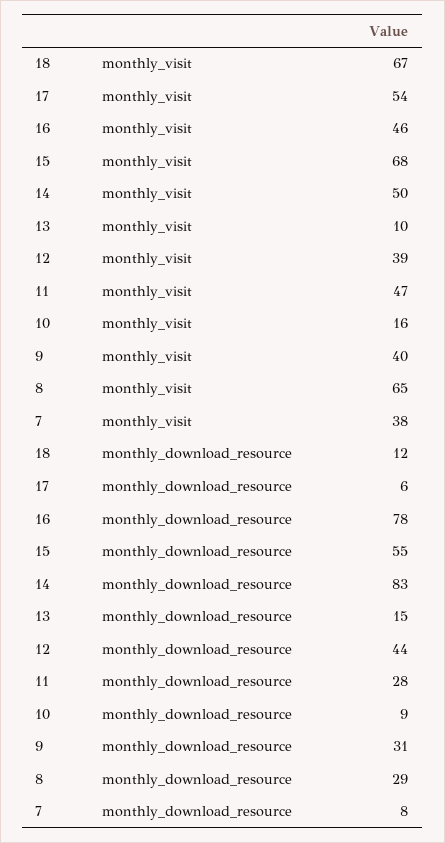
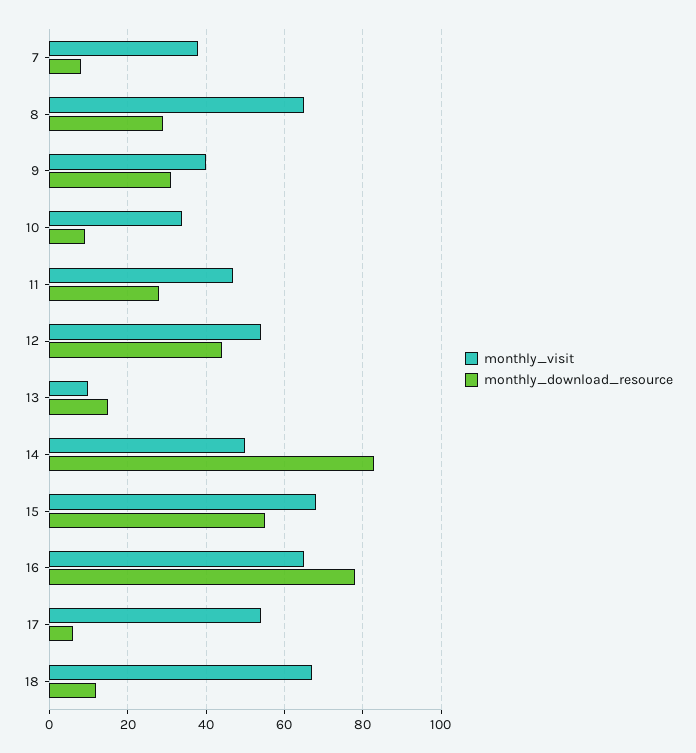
monthly_visit, 16: 46 -> 65
monthly_visit, 12: 39 -> 55
monthly_visit, 10: 16 -> 35

